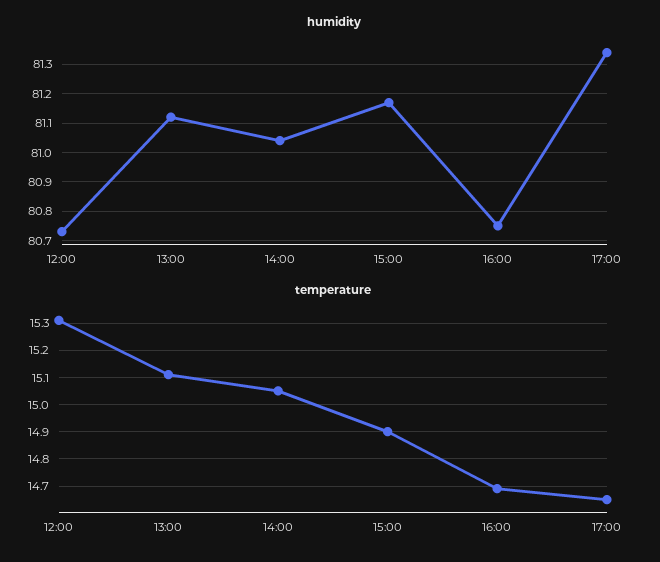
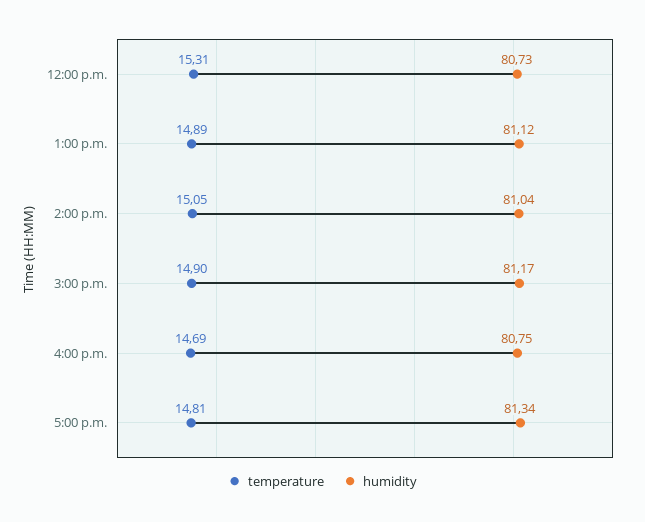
temperature, 13:00: 15.1 -> 14.89
temperature, 17:00: 14.65 -> 14.81

